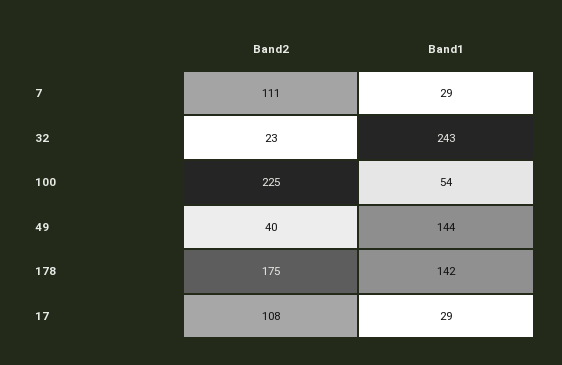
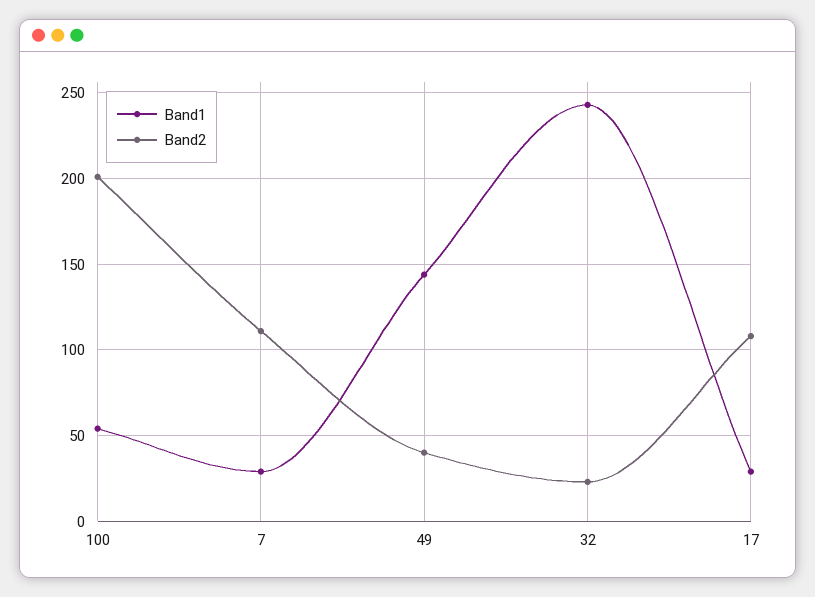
Band2, 100: 225 -> 200
Band2, 178: 175 -> none
Band1, 178: 142 -> none

